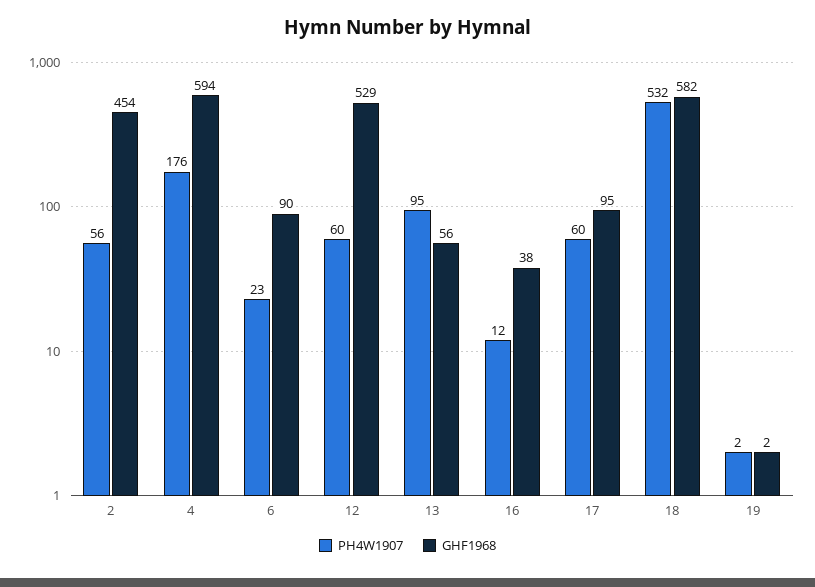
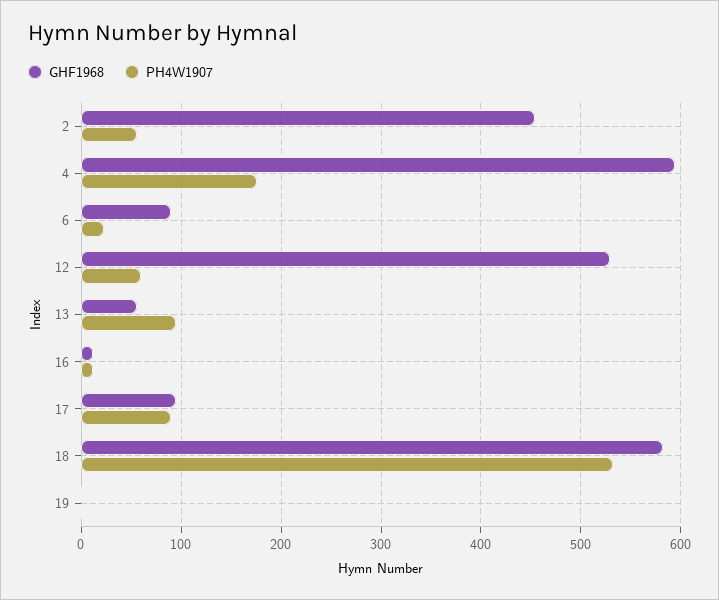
GHF1968, 16: 38 -> 10
PH4W1907, 17: 60 -> 90

